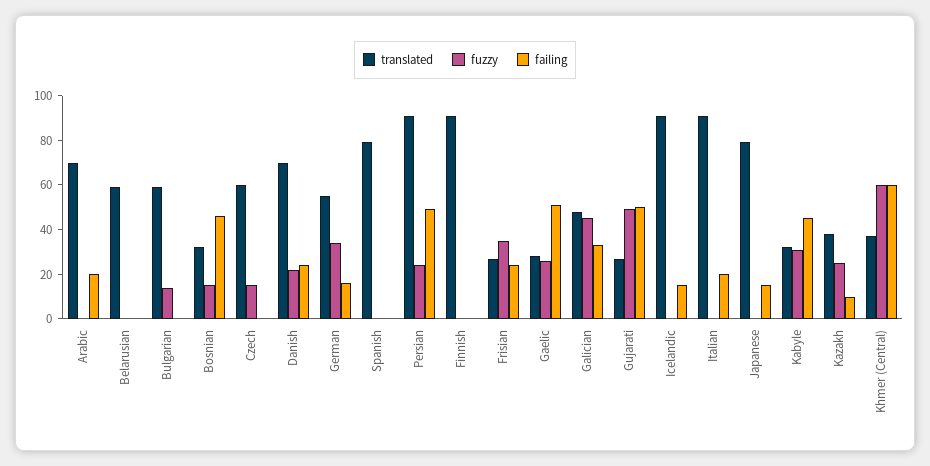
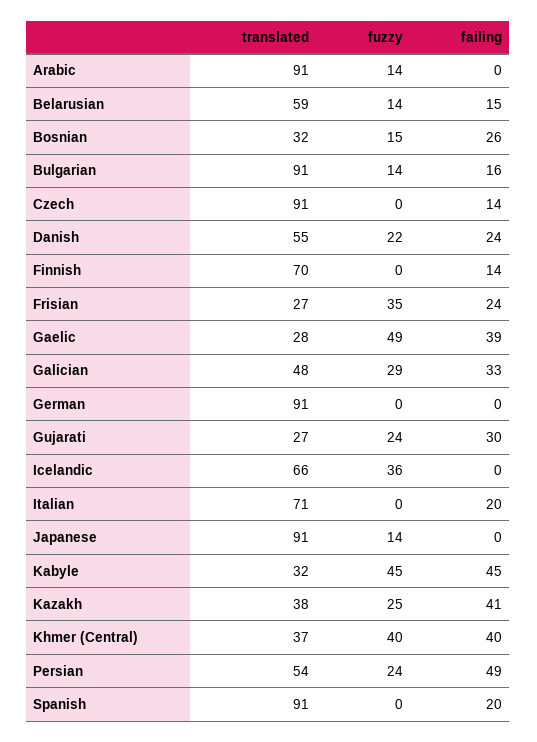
translated, Arabic: 70 -> 91
fuzzy, Arabic: 0 -> 14
failing, Arabic: 20 -> 0
fuzzy, Belarusian: 0 -> 14
failing, Belarusian: 0 -> 15
translated, Bulgarian: 60 -> 91
failing, Bulgarian: 0 -> 16
failing, Bosnian: 45 -> 26
translated, Czech: 60 -> 91
fuzzy, Czech: 15 -> 0
failing, Czech: 0 -> 14
translated, Danish: 70 -> 55
translated, German: 55 -> 91
fuzzy, German: 35 -> 0
failing, German: 15 -> 0
translated, Spanish: 80 -> 91
failing, Spanish: 0 -> 20
translated, Persian: 90 -> 54
translated, Finnish: 90 -> 70
failing, Finnish: 0 -> 14
fuzzy, Gaelic: 25 -> 49
failing, Gaelic: 50 -> 39
fuzzy, Galician: 45 -> 29
fuzzy, Gujarati: 50 -> 24
failing, Gujarati: 50 -> 30
translated, Icelandic: 90 -> 66
fuzzy, Icelandic: 0 -> 36
failing, Icelandic: 15 -> 0
translated, Italian: 90 -> 71
translated, Japanese: 80 -> 91
fuzzy, Japanese: 0 -> 14
failing, Japanese: 15 -> 0
fuzzy, Kabyle: 30 -> 45
failing, Kazakh: 10 -> 41
fuzzy, Khmer (Central): 60 -> 40
failing, Khmer (Central): 60 -> 40

